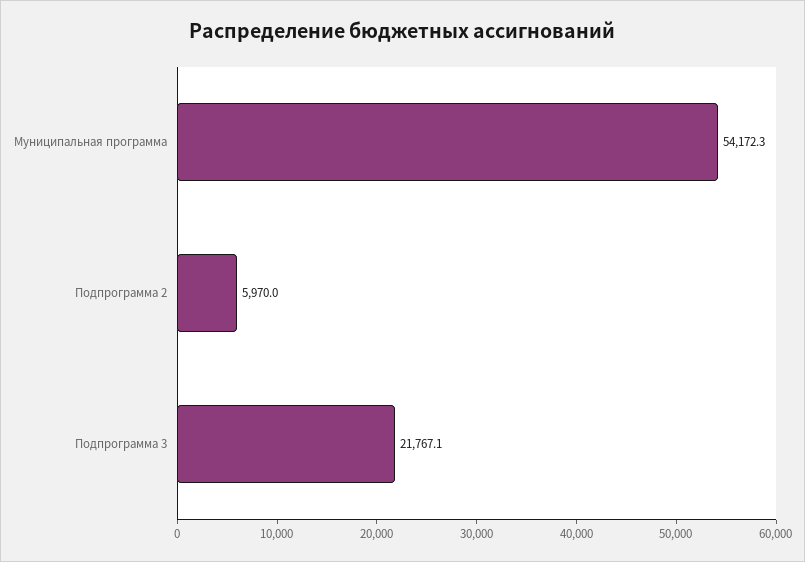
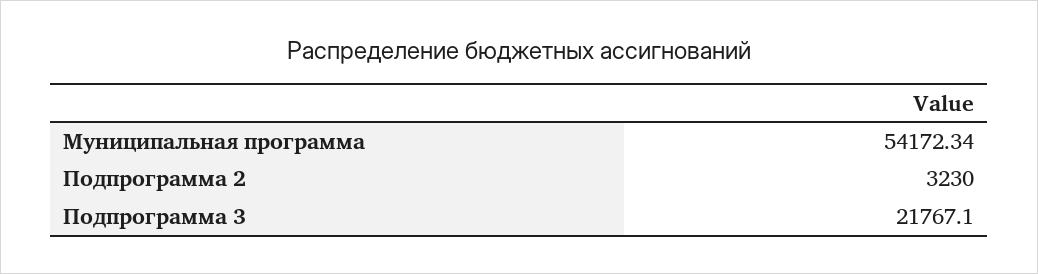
Подпрограмма 2: 5970 -> 3230

